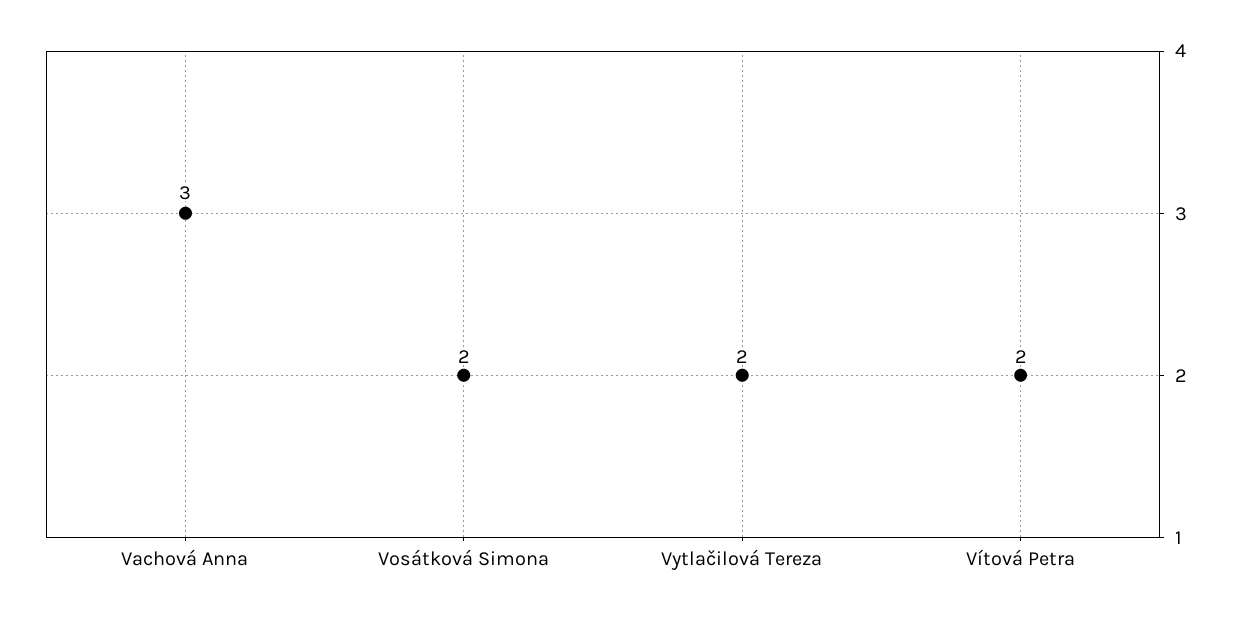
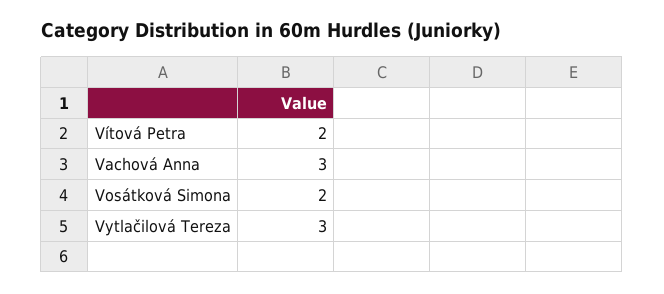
Vytlačilová Tereza: 2 -> 3

